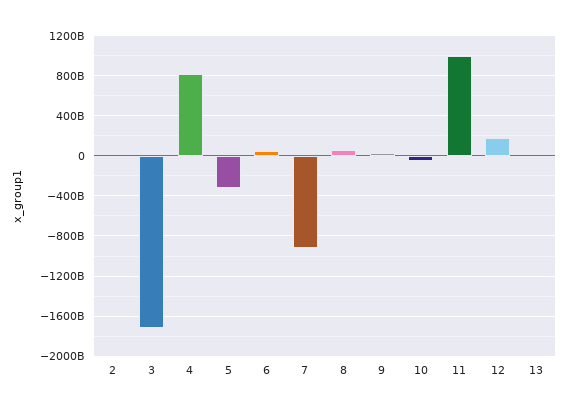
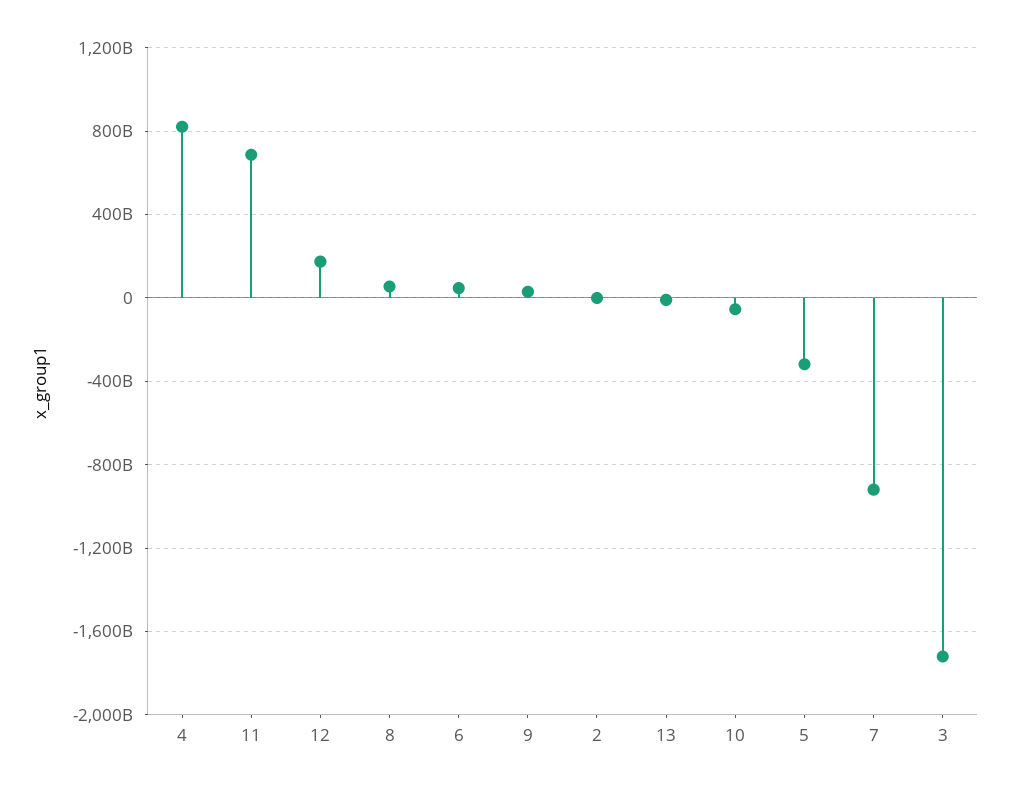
11: 1000000000000 -> 700000000000

